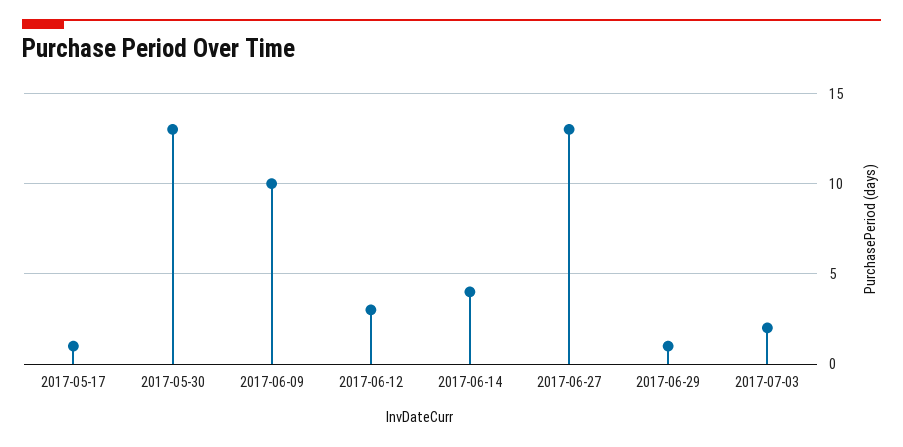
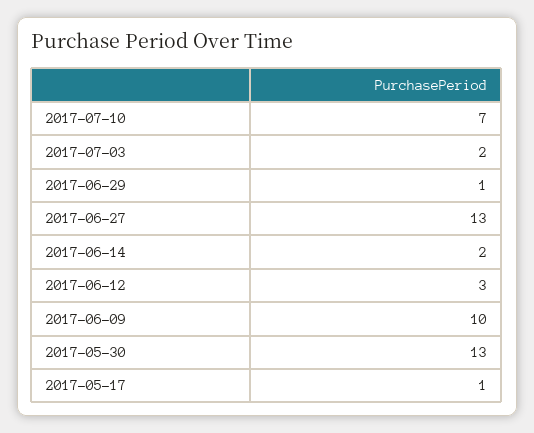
2017-06-14: 4 -> 2
2017-07-10: none -> 7

